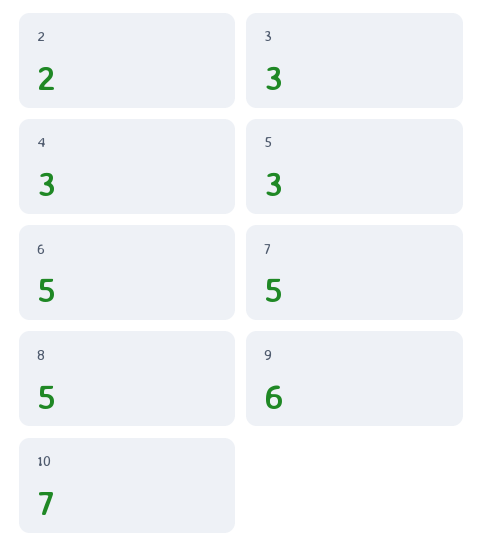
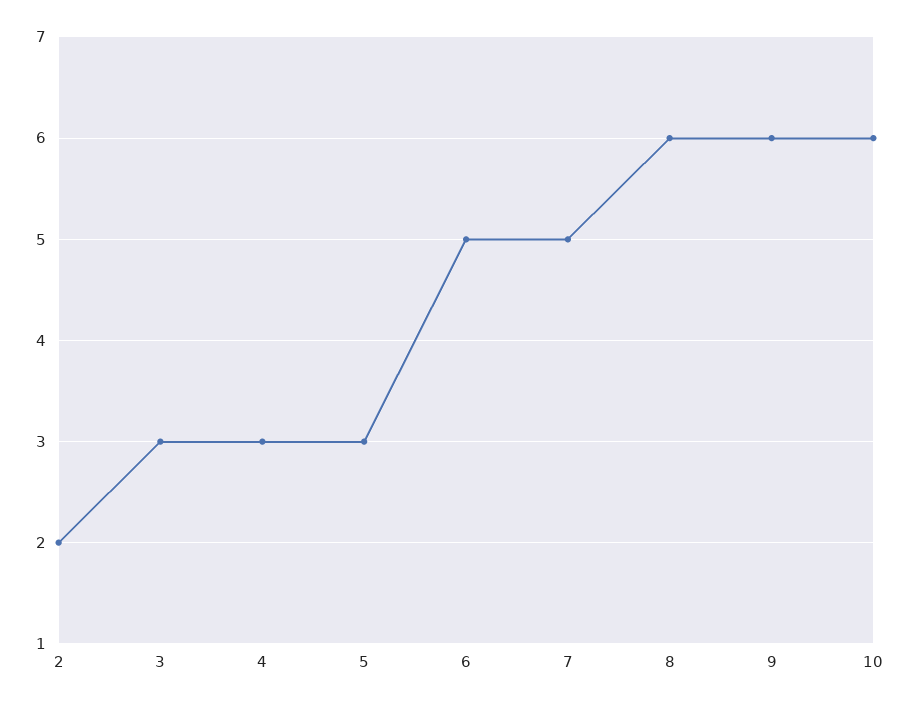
8: 5 -> 6
10: 7 -> 6

